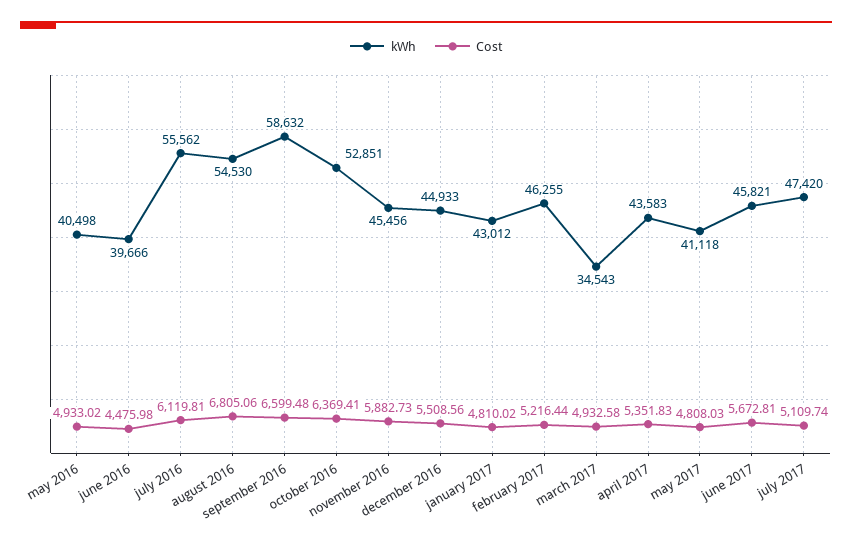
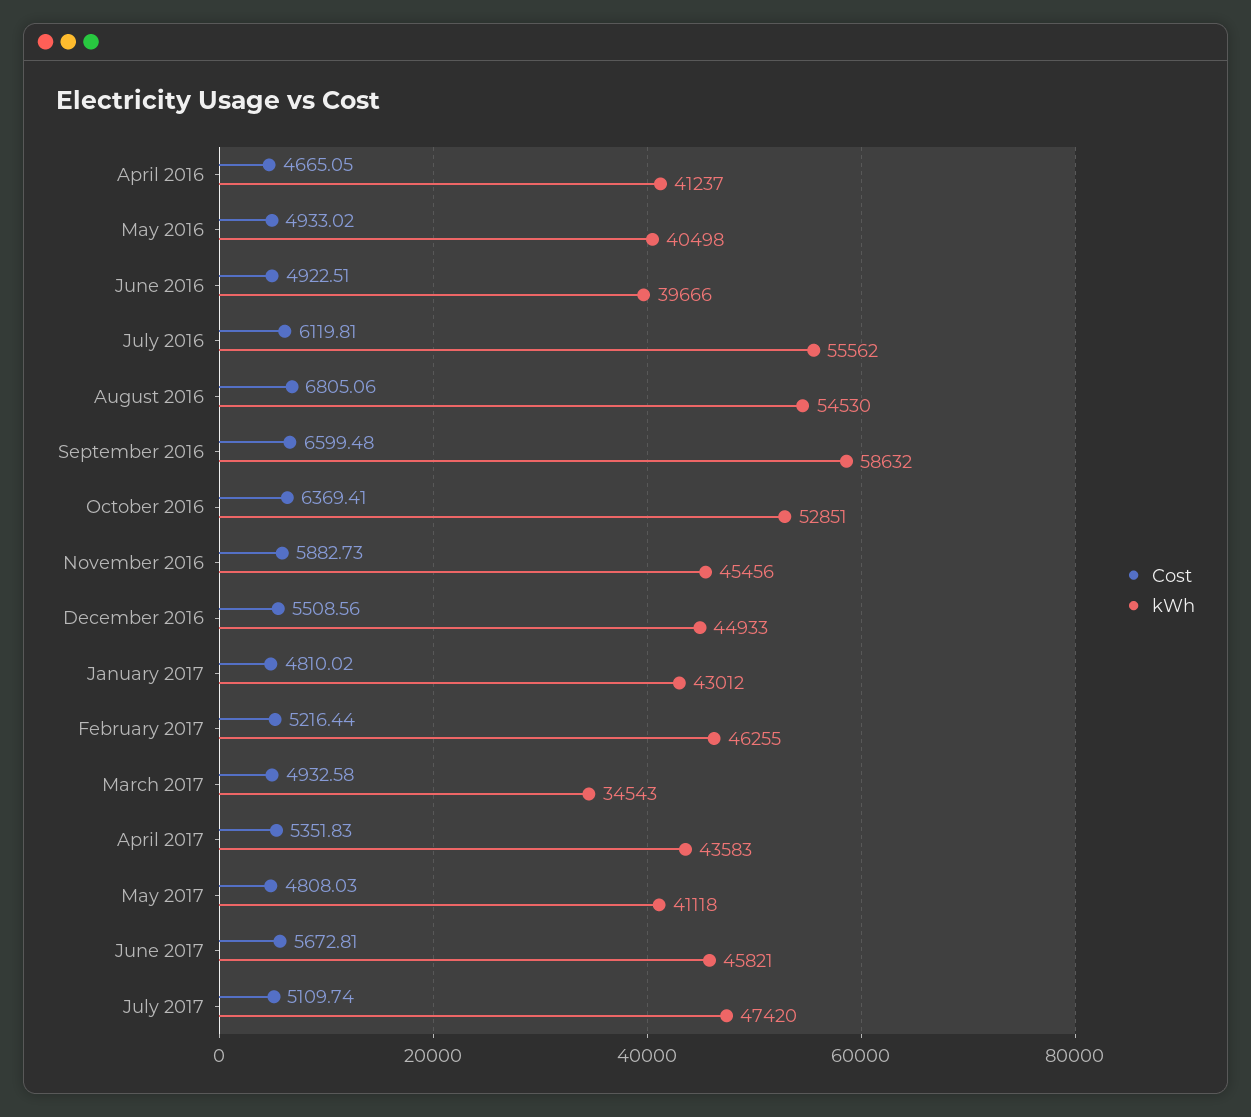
Cost, june 2016: 4475.98 -> 4922.51
Cost, April 2016: none -> 4665.05
kWh, April 2016: none -> 41237

